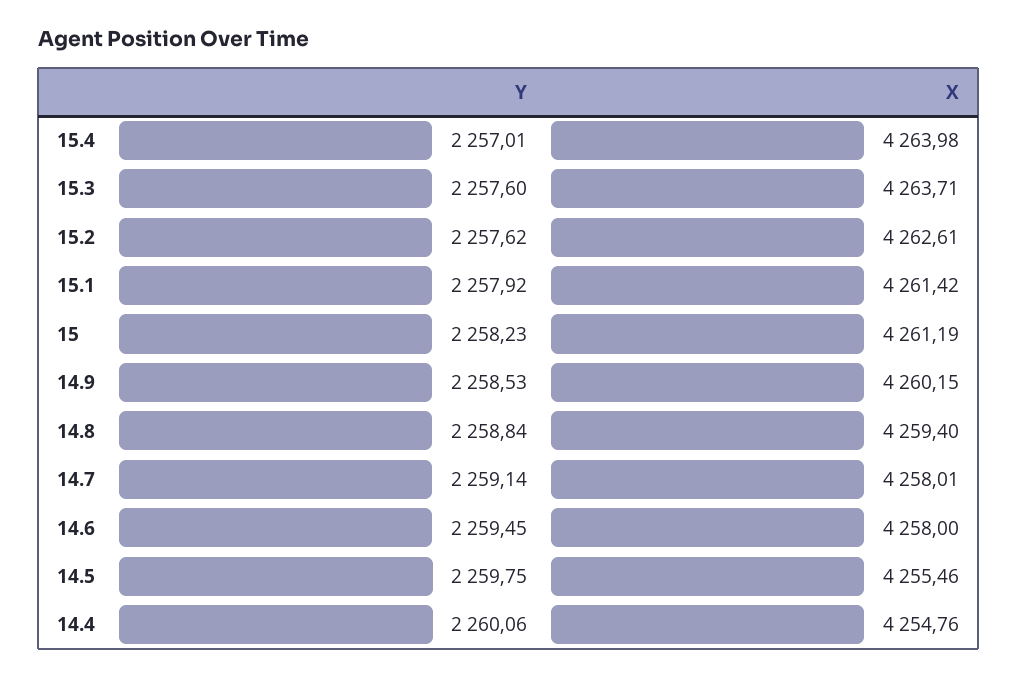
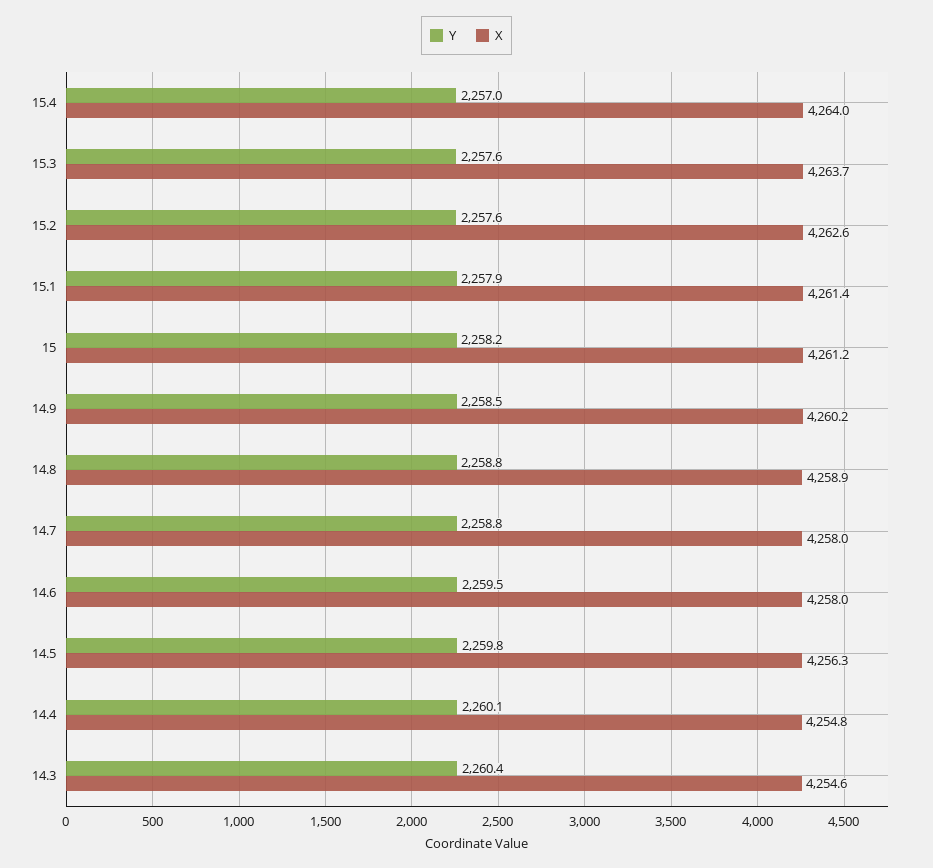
X, 14.8: 4259.4 -> 4258.9
Y, 14.7: 2259.14 -> 2258.8
X, 14.5: 4255.46 -> 4256.3
Y, 14.3: none -> 2260.4
X, 14.3: none -> 4254.6

